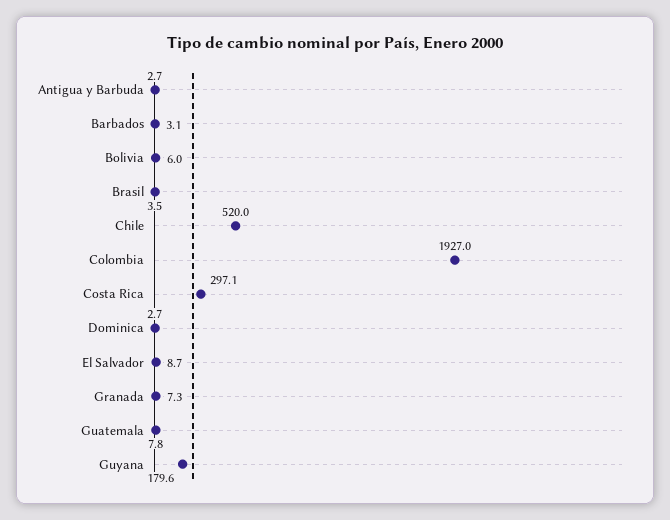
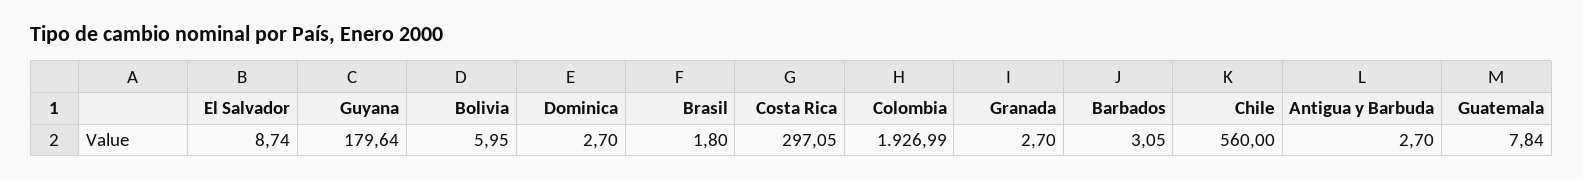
Brasil: 3.5 -> 1.8
Chile: 520 -> 560
Granada: 7.3 -> 2.7

